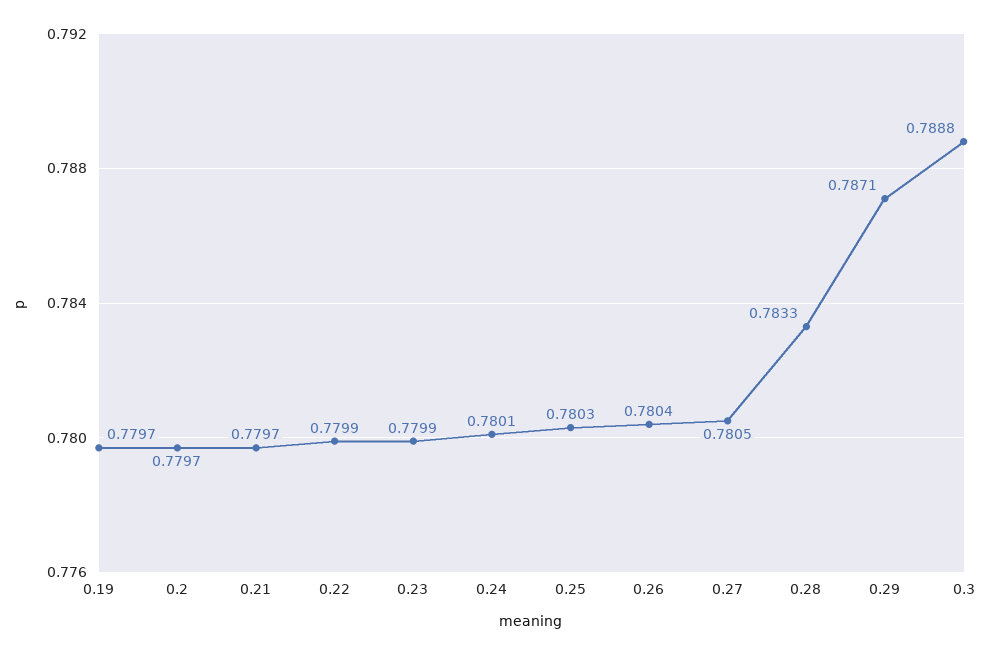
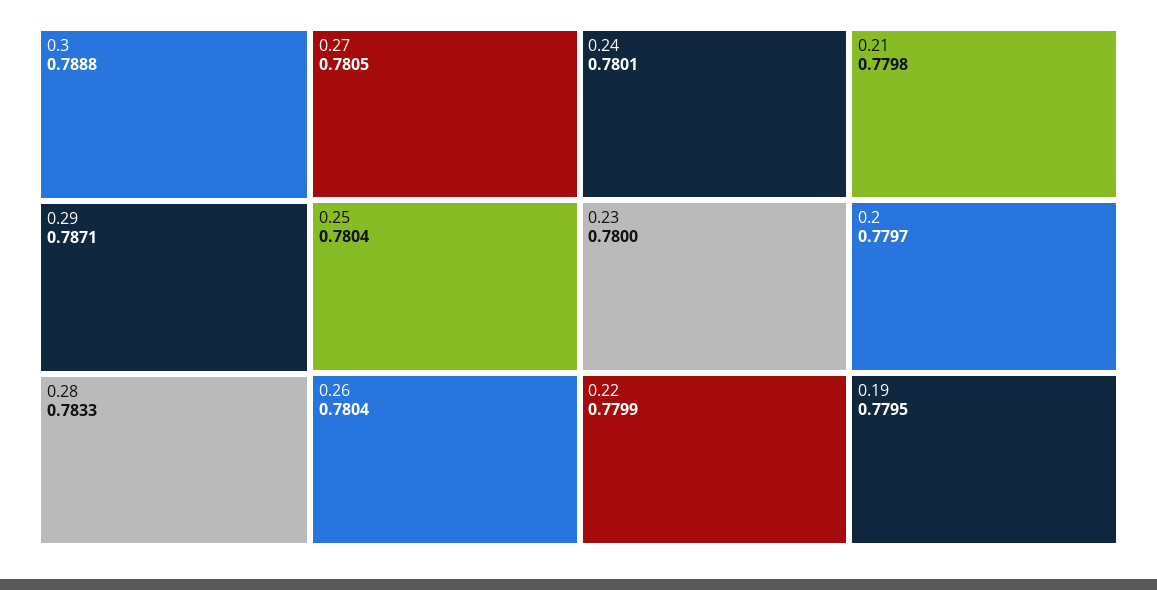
0.19: 0.7797 -> 0.7795
0.21: 0.7797 -> 0.7798
0.23: 0.7799 -> 0.78
0.25: 0.7803 -> 0.7804

